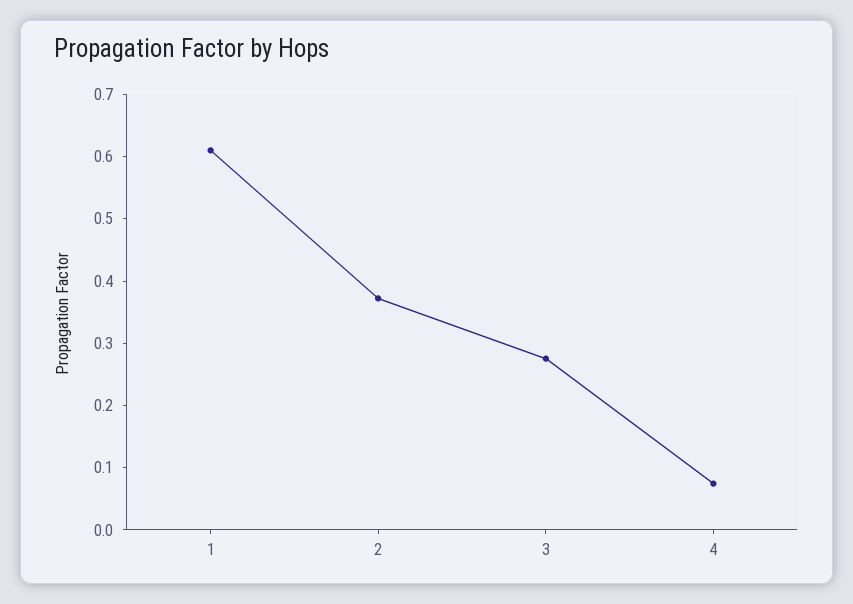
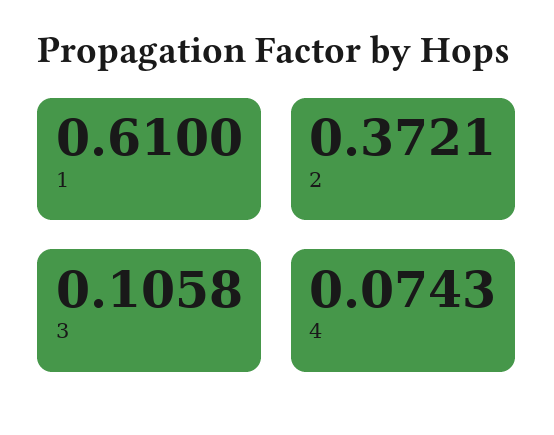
3: 0.28 -> 0.1058

